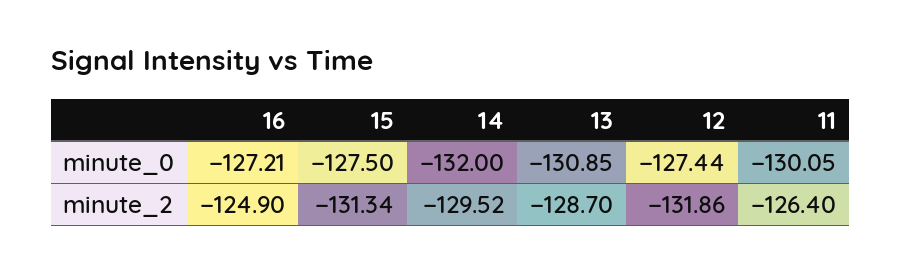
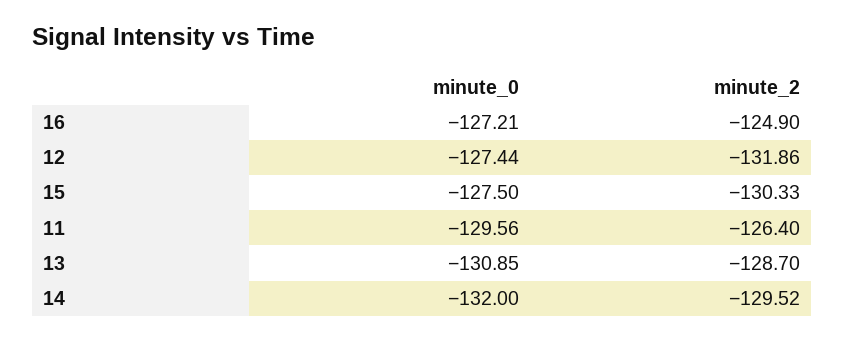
11, minute_0: -130.05 -> -129.56
15, minute_2: -131.34 -> -130.33

